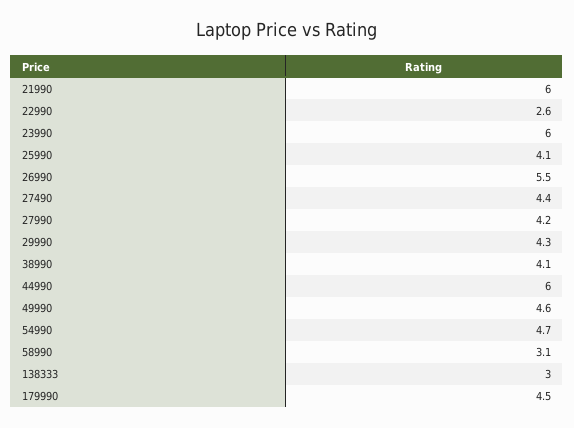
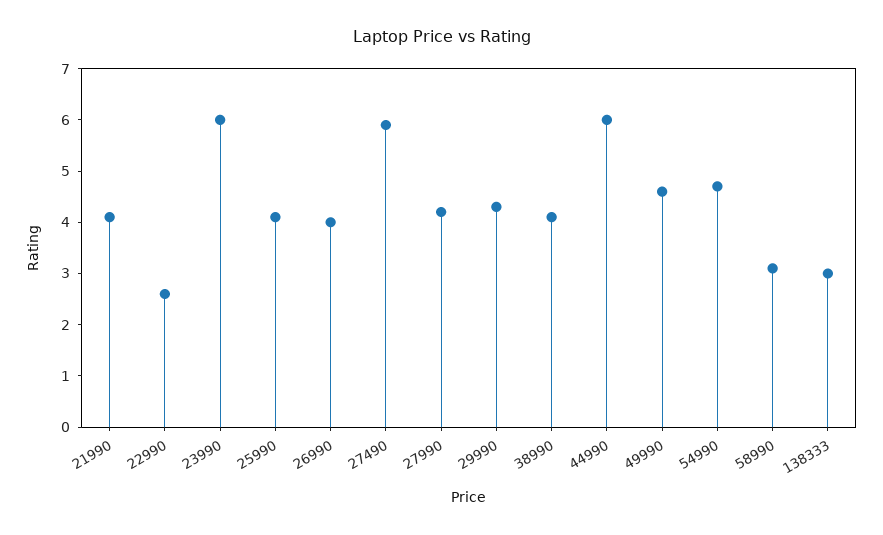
21990: 6 -> 4
26990: 5.5 -> 4
27490: 4.4 -> 6
179990: 4.5 -> none

